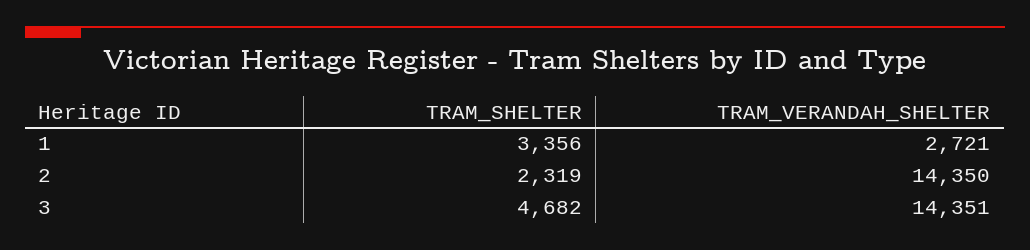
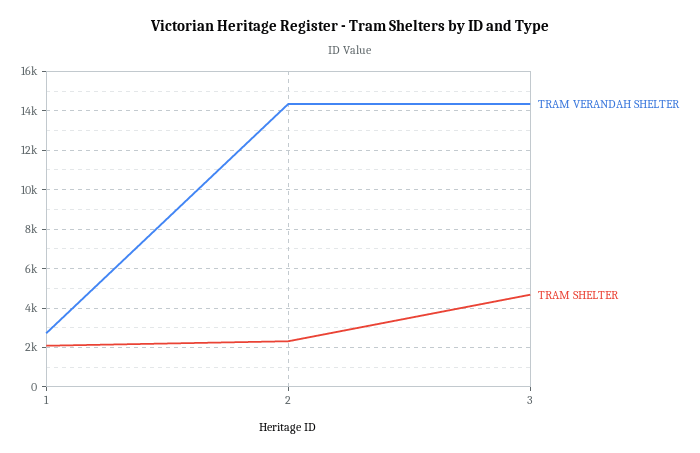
TRAM_SHELTER, 1: 3356 -> 2000

